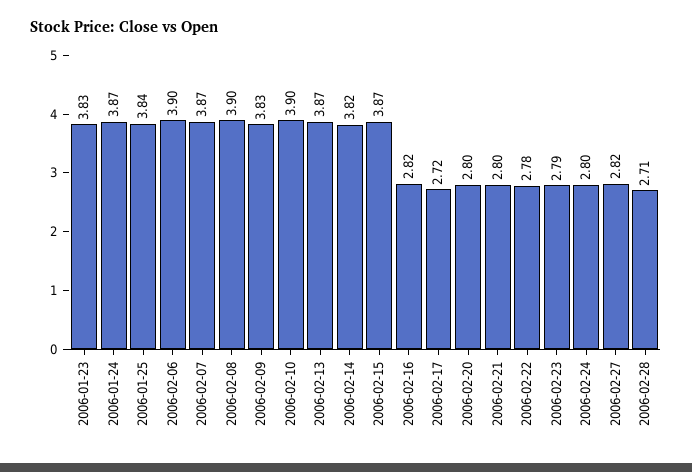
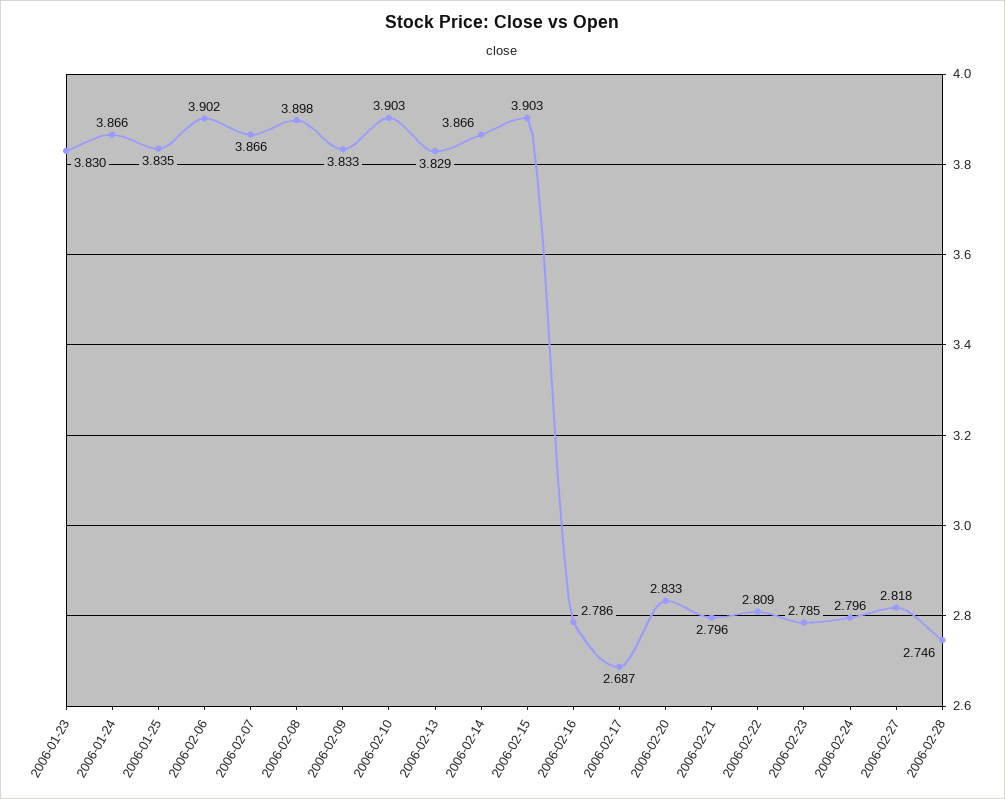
2006-02-13: 3.87 -> 3.829
2006-02-14: 3.82 -> 3.866
2006-02-15: 3.87 -> 3.903
2006-02-16: 2.82 -> 2.786
2006-02-17: 2.72 -> 2.687
2006-02-20: 2.8 -> 2.833
2006-02-22: 2.78 -> 2.809
2006-02-28: 2.71 -> 2.746

